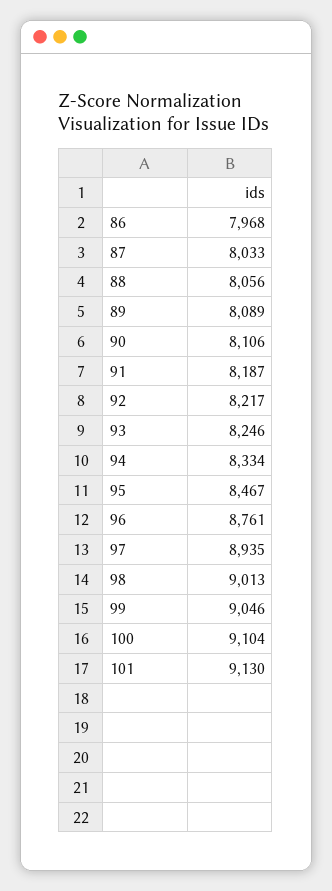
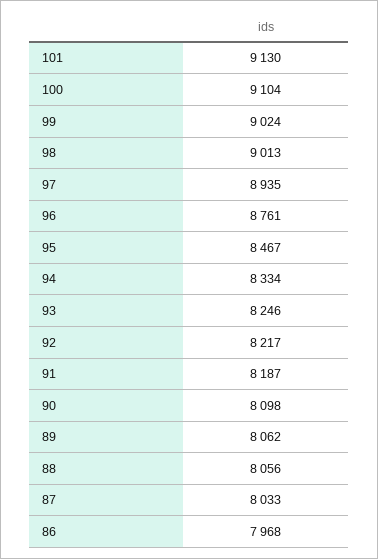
89: 8089 -> 8062
90: 8106 -> 8098
99: 9046 -> 9024

